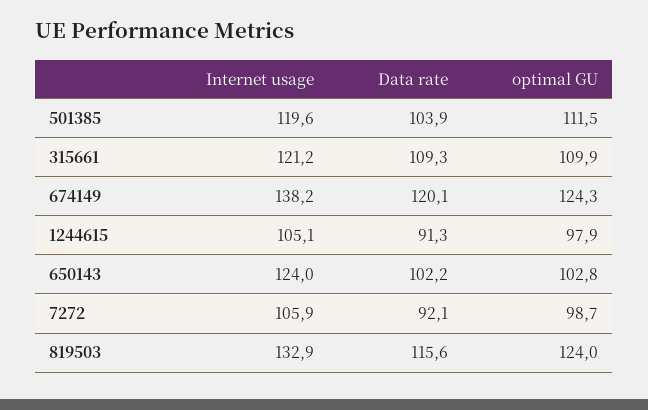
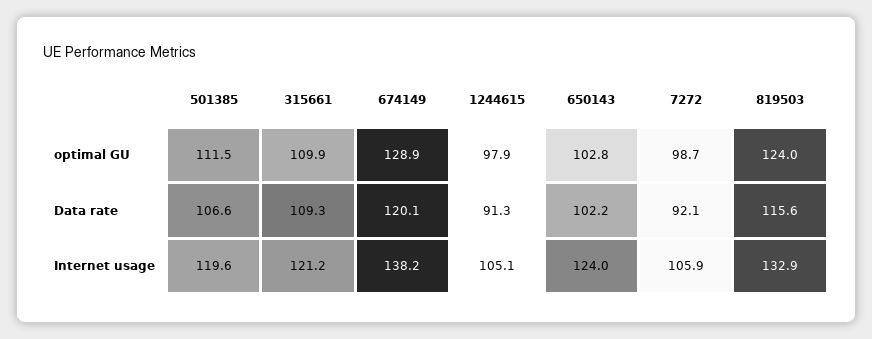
Data rate, 501385: 103.9 -> 106.6
optimal GU, 674149: 124.3 -> 128.9

